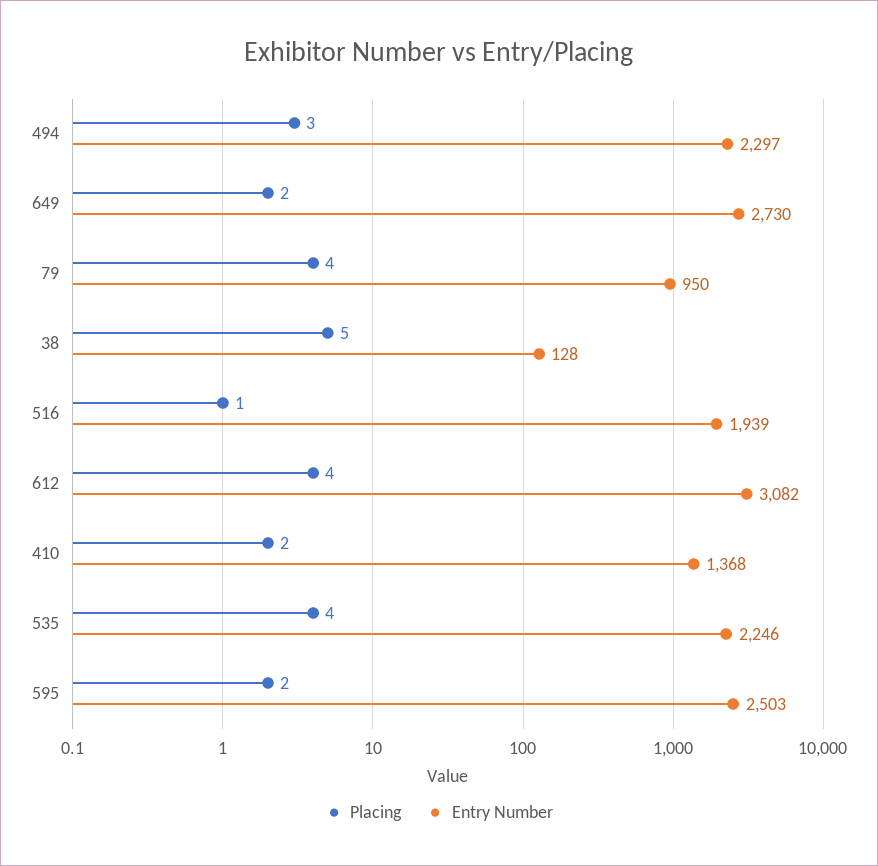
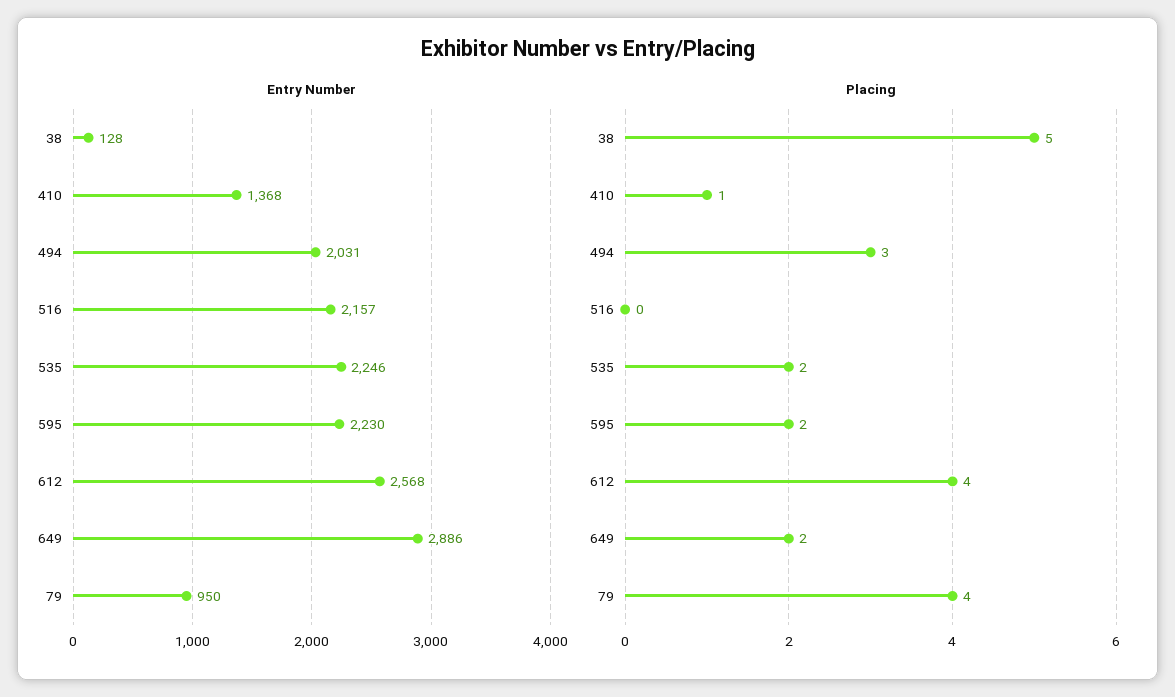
Entry Number, 494: 2297 -> 2031
Entry Number, 649: 2730 -> 2886
Placing, 516: 1 -> 0
Entry Number, 516: 1939 -> 2157
Entry Number, 612: 3082 -> 2568
Placing, 410: 2 -> 1
Placing, 535: 4 -> 2
Entry Number, 595: 2503 -> 2230

